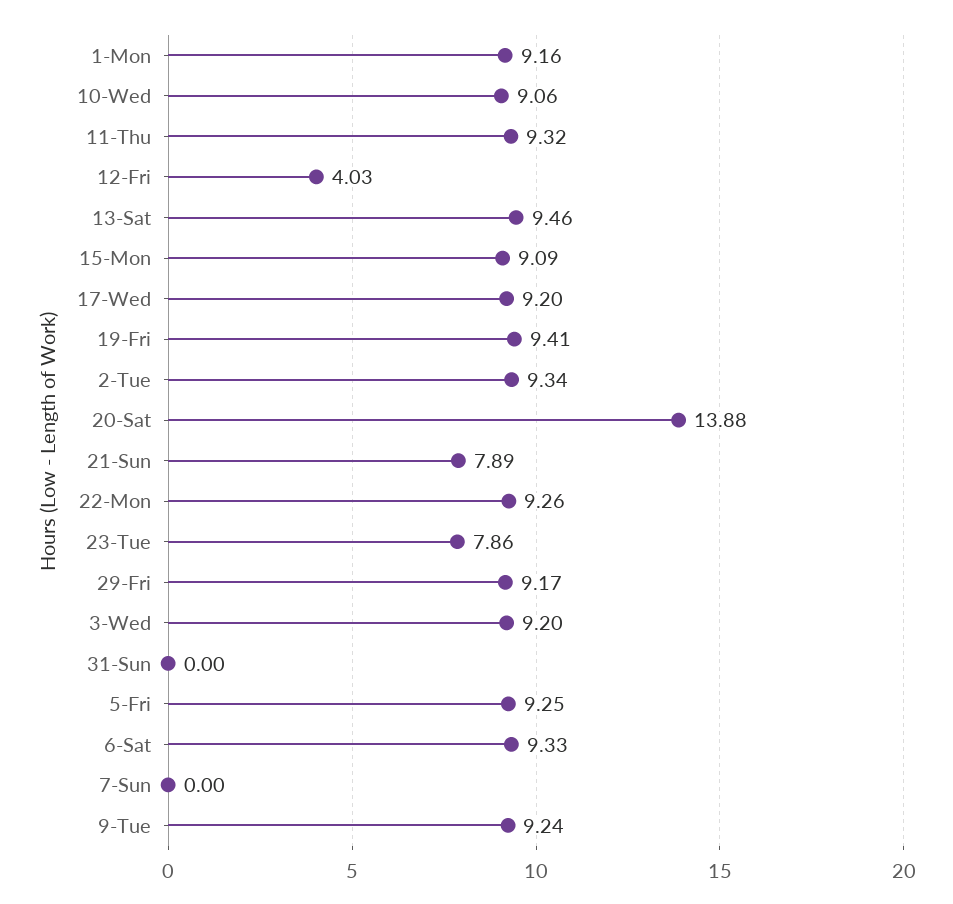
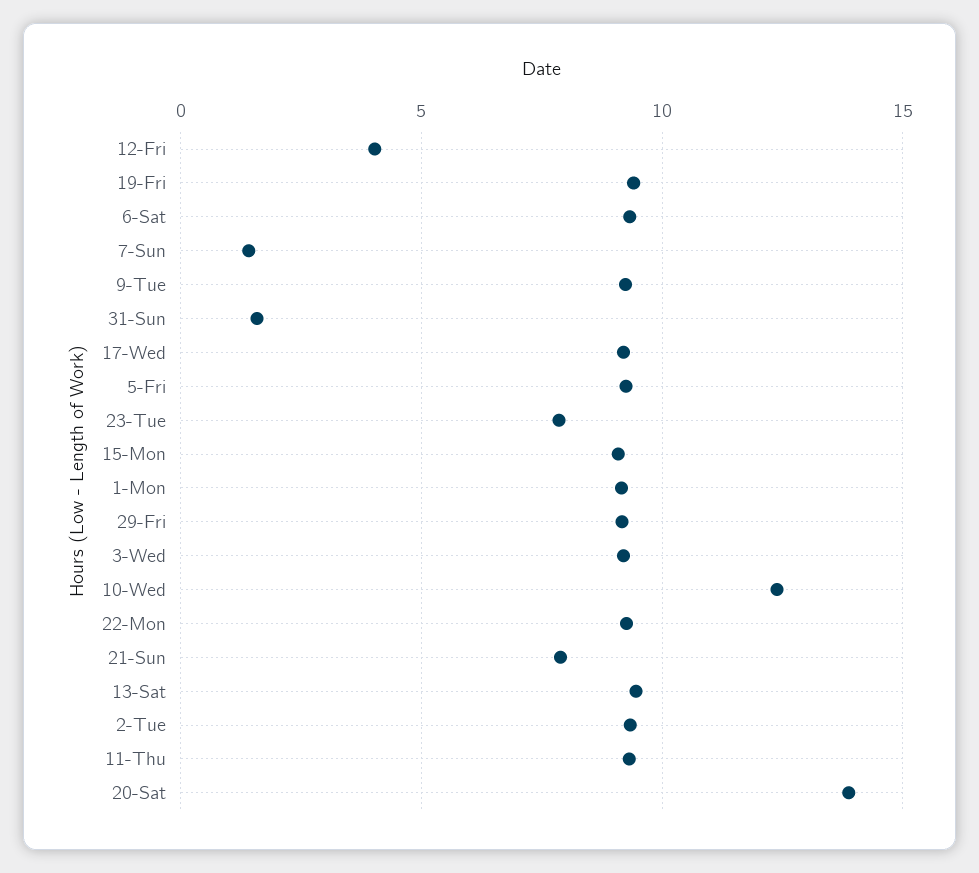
10-Wed: 9.06 -> 12.5
31-Sun: 0 -> 1.5
7-Sun: 0 -> 1.5

